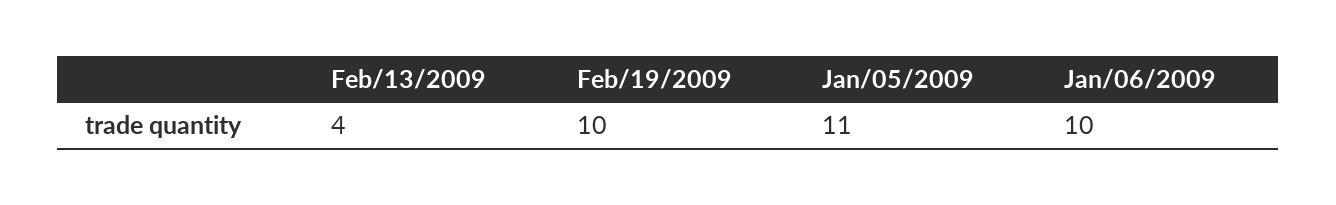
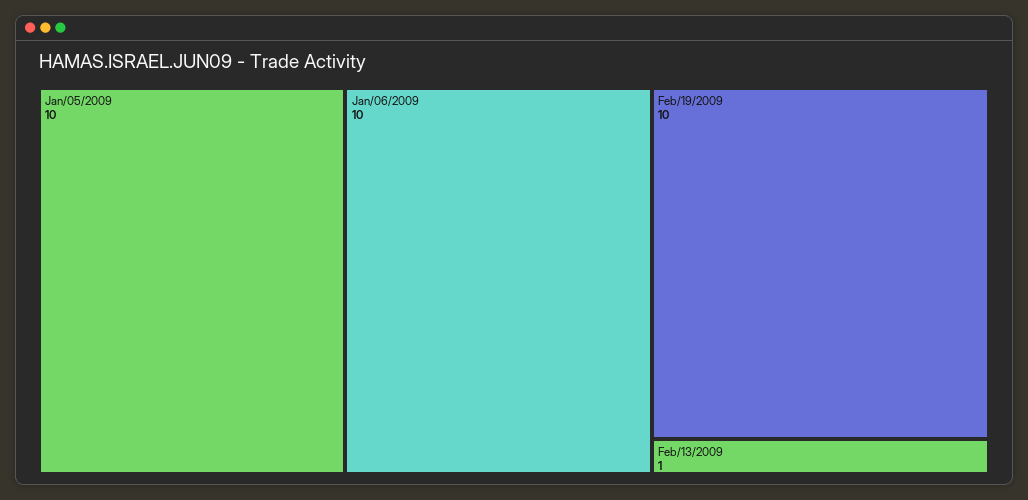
Feb/13/2009: 4 -> 1
Jan/05/2009: 11 -> 10

